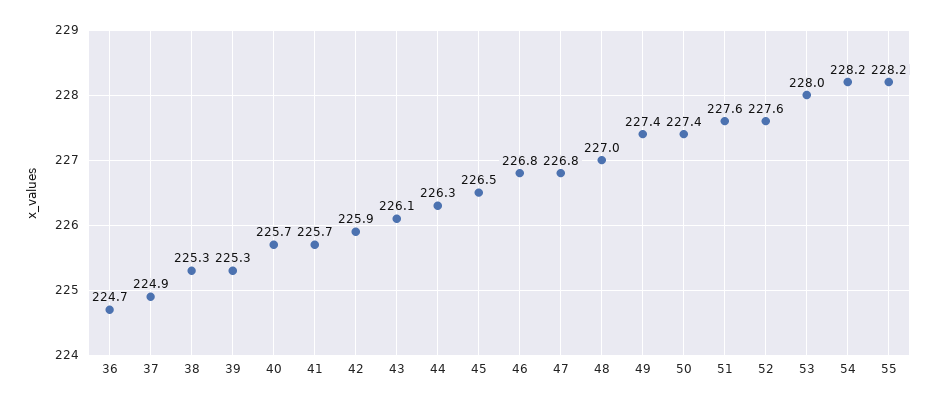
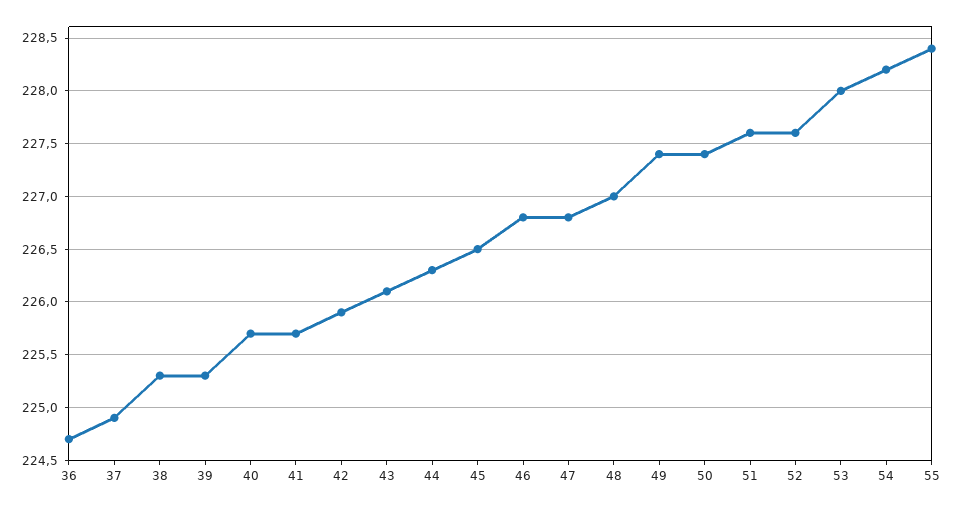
55: 228.2 -> 228.4

